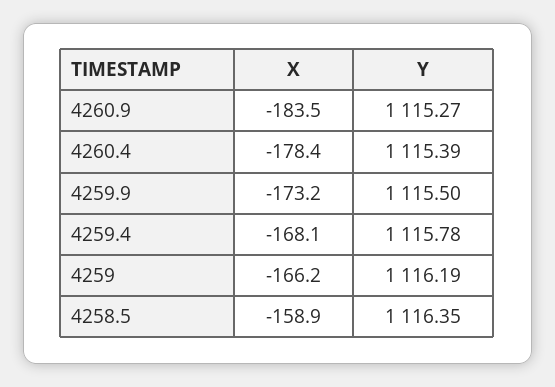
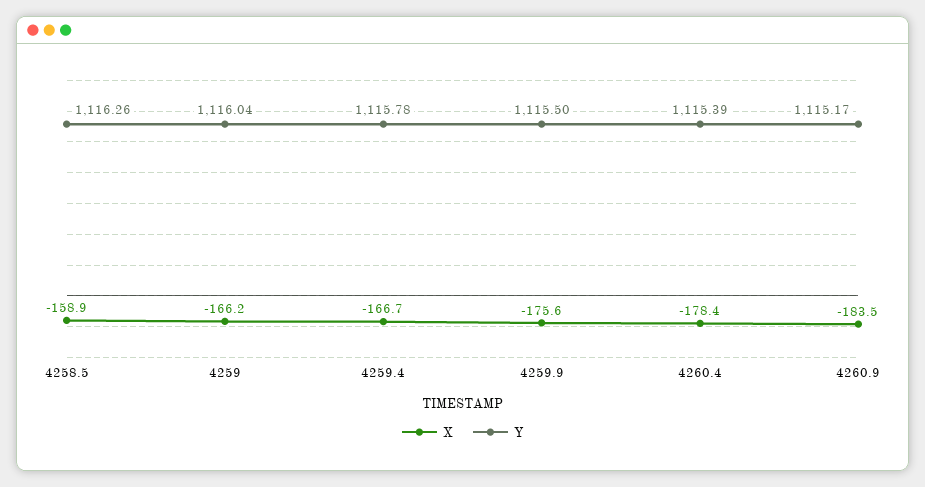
Y, 4260.9: 1115.27 -> 1115.17
X, 4259.9: -173.2 -> -175.6
X, 4259.4: -168.1 -> -166.7
Y, 4259: 1116.19 -> 1116.04
Y, 4258.5: 1116.35 -> 1116.26

